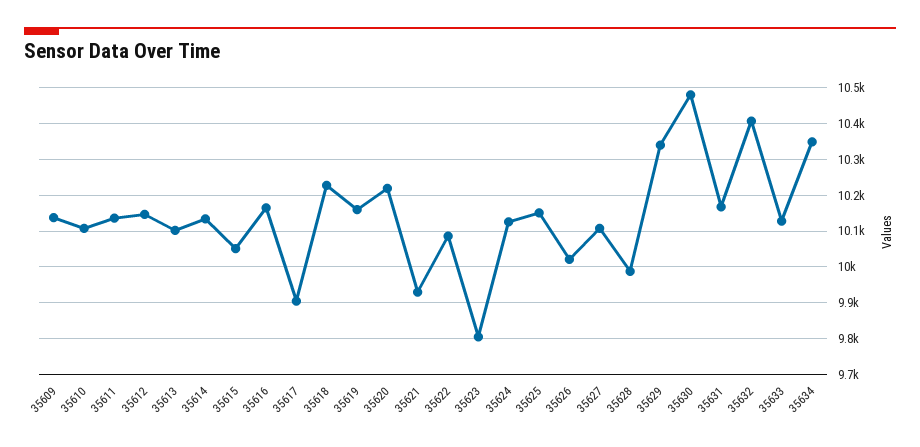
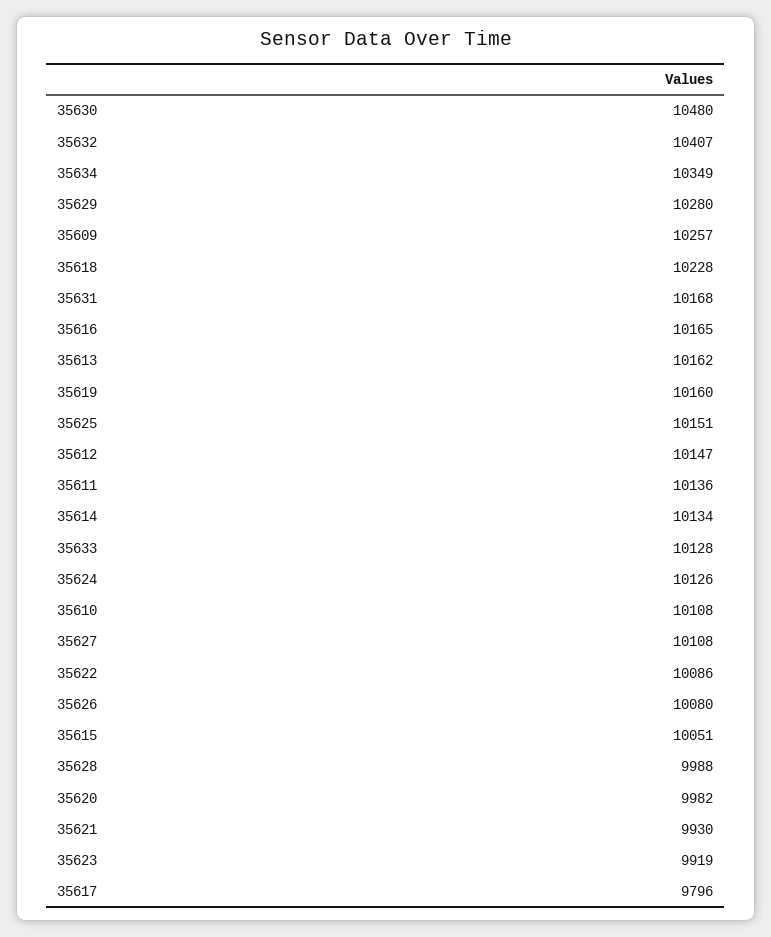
35609: 10140 -> 10257
35613: 10100 -> 10162
35617: 9900 -> 9796
35620: 10220 -> 9982
35623: 9800 -> 9919
35626: 10020 -> 10080
35629: 10340 -> 10280

